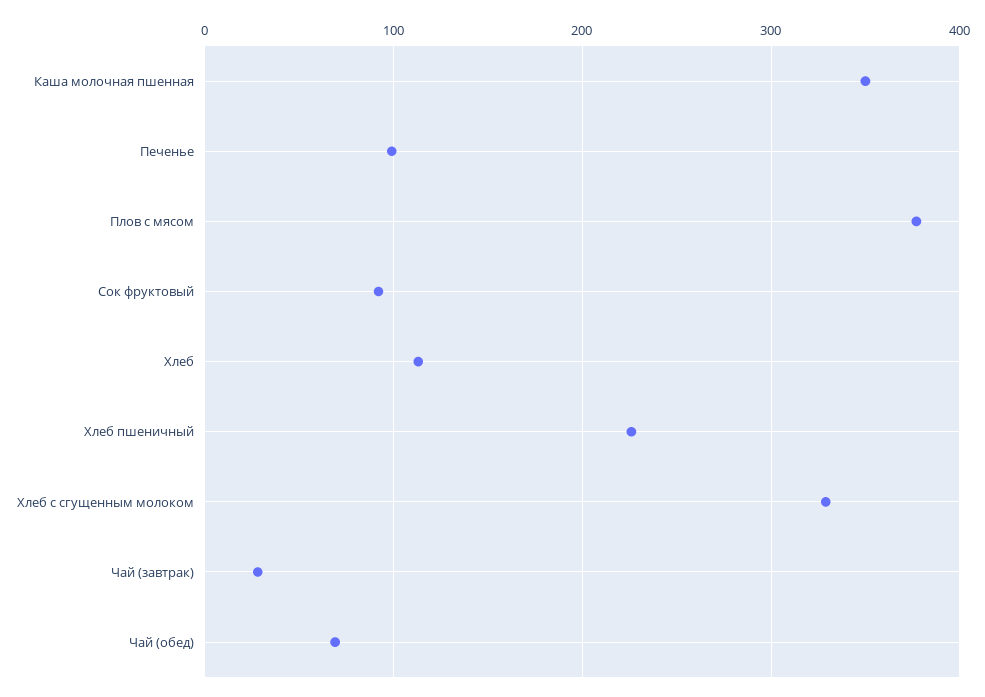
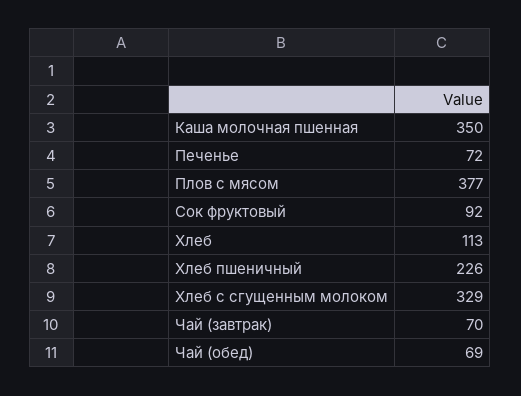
Печенье: 100 -> 72
Чай (завтрак): 30 -> 70

